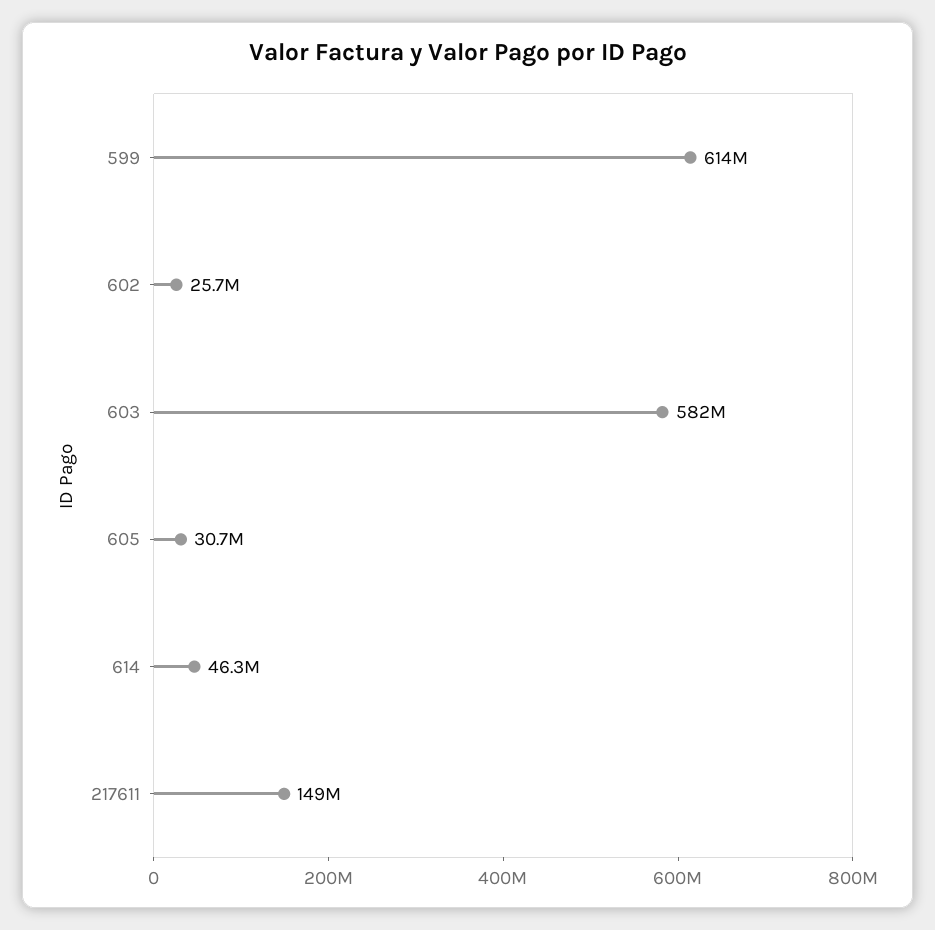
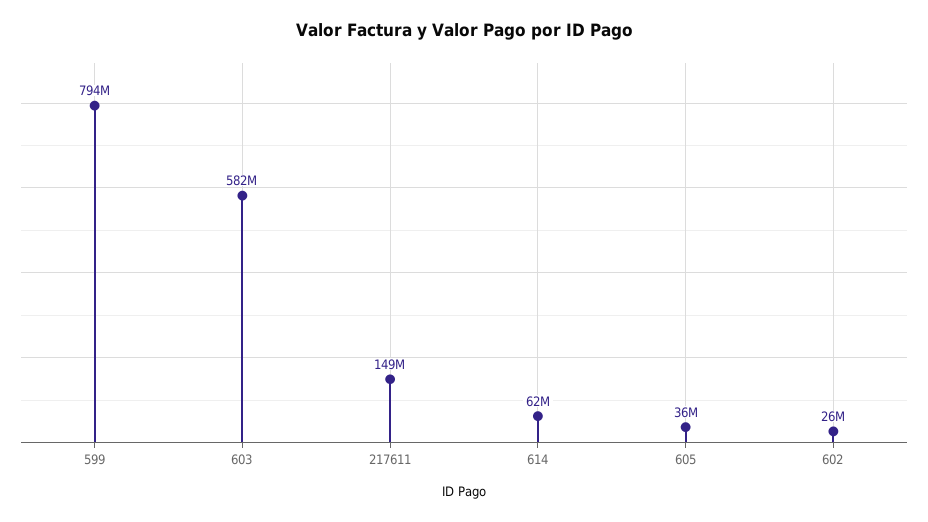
599: 614000000 -> 794000000
605: 30700000 -> 36000000
614: 46300000 -> 62000000

